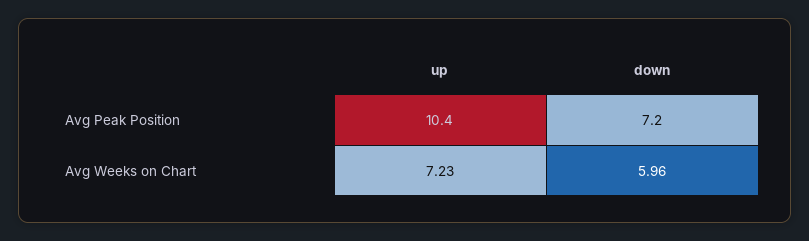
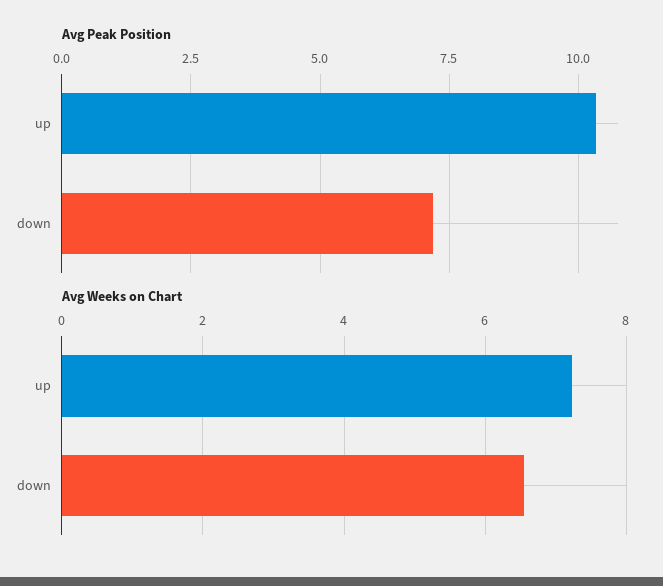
Avg Weeks on Chart, down: 5.96 -> 6.6

